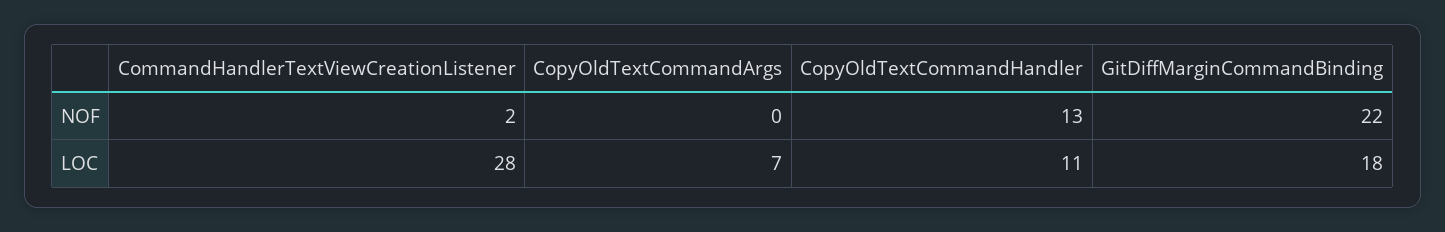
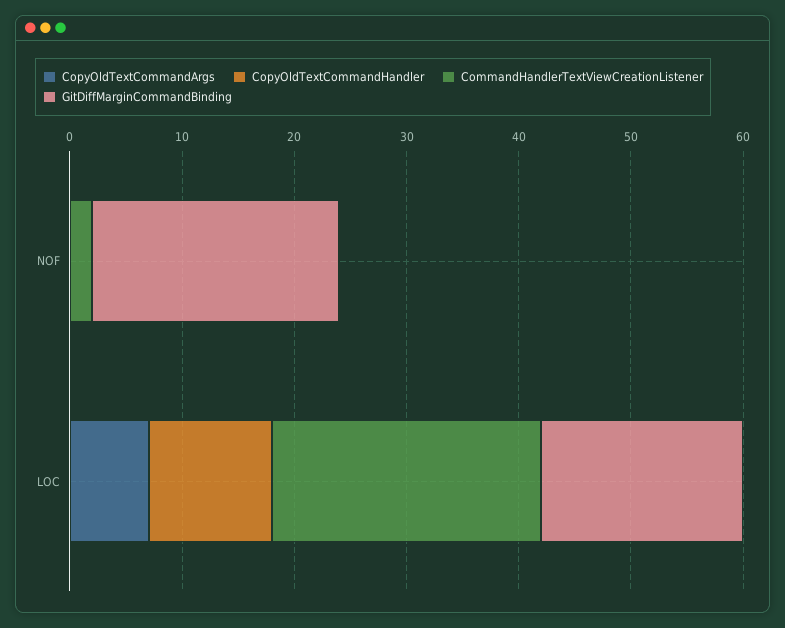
CopyOldTextCommandHandler, NOF: 13 -> 0
CommandHandlerTextViewCreationListener, LOC: 28 -> 24

